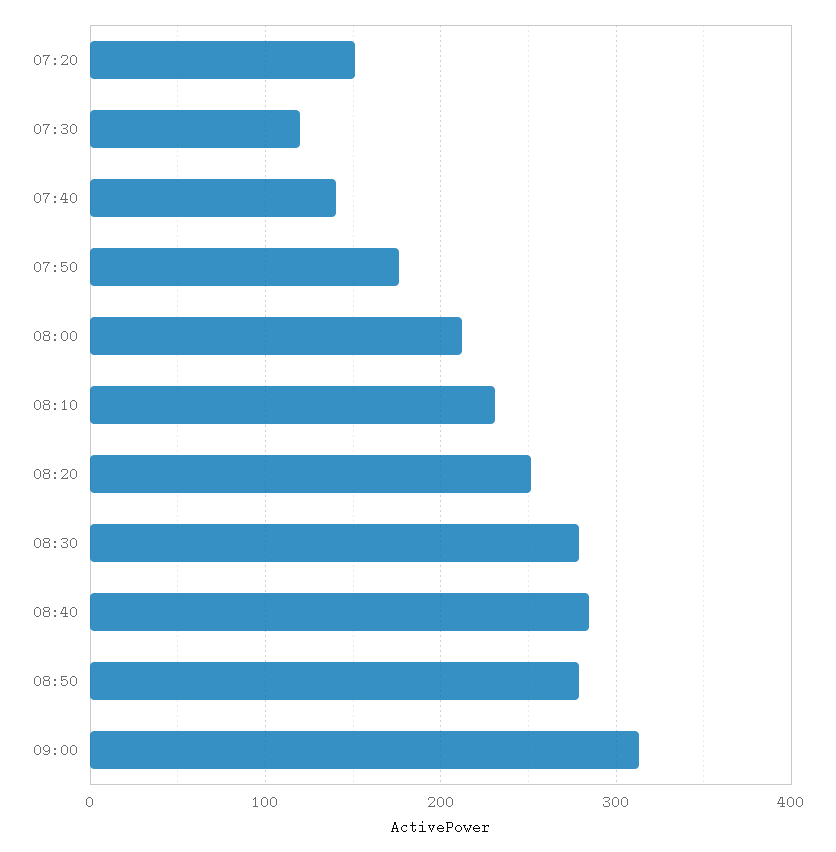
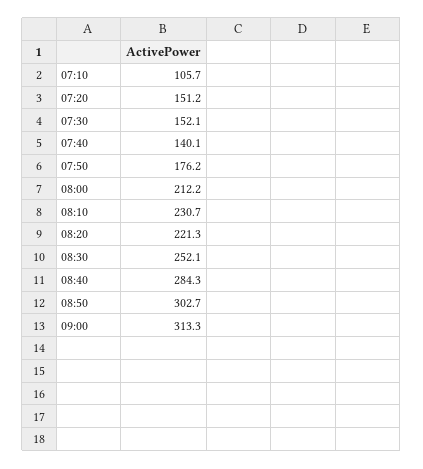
07:30: 120 -> 152.1
08:20: 250 -> 221.3
08:30: 280 -> 252.1
08:50: 280 -> 302.7
07:10: none -> 105.7

